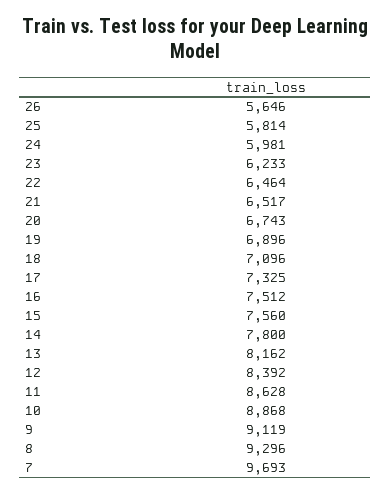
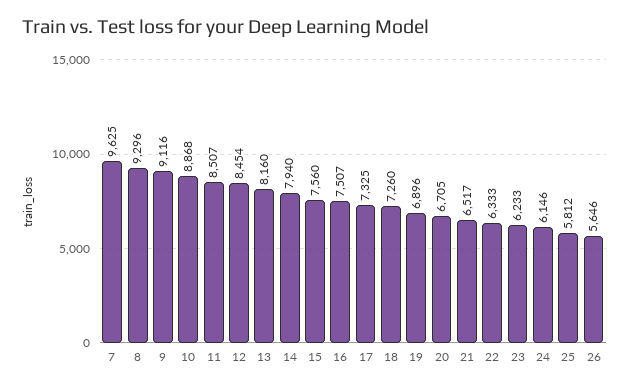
25: 5814 -> 5812
24: 5981 -> 6146
22: 6464 -> 6333
20: 6743 -> 6705
18: 7096 -> 7260
16: 7512 -> 7507
14: 7800 -> 7940
13: 8162 -> 8160
12: 8392 -> 8454
11: 8628 -> 8507
9: 9119 -> 9116
7: 9693 -> 9625

